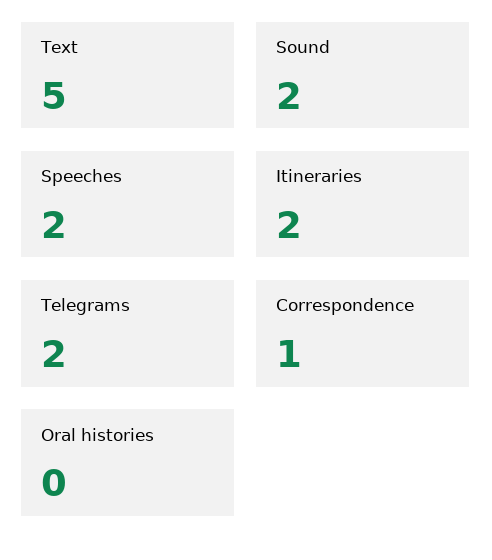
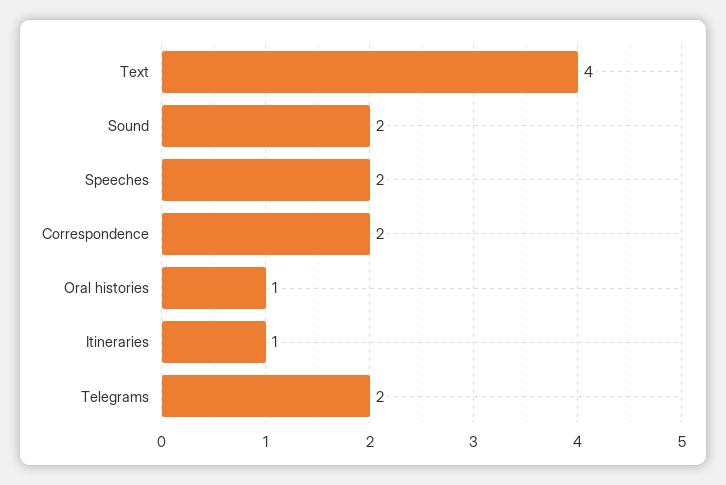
Text: 5 -> 4
Itineraries: 2 -> 1
Correspondence: 1 -> 2
Oral histories: 0 -> 1

